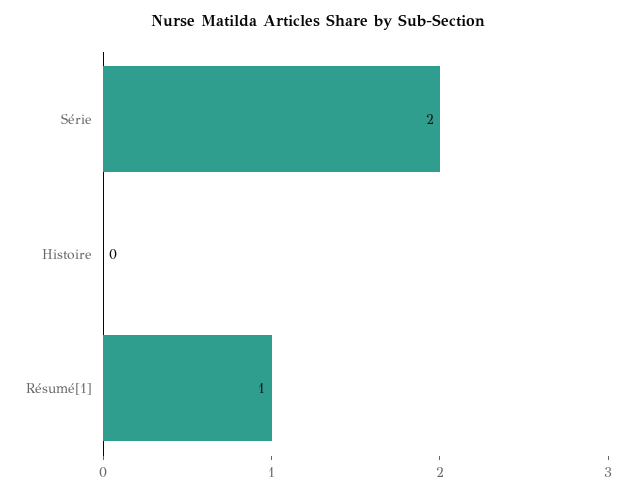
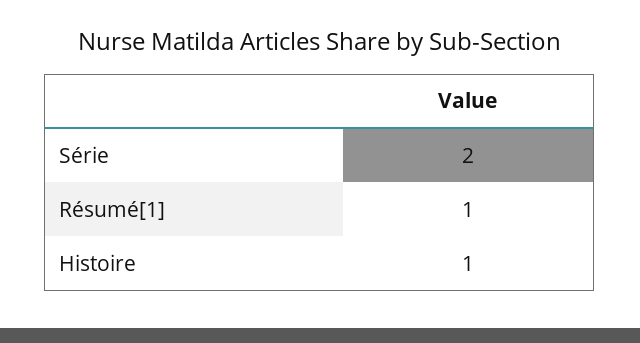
Histoire: 0 -> 1

